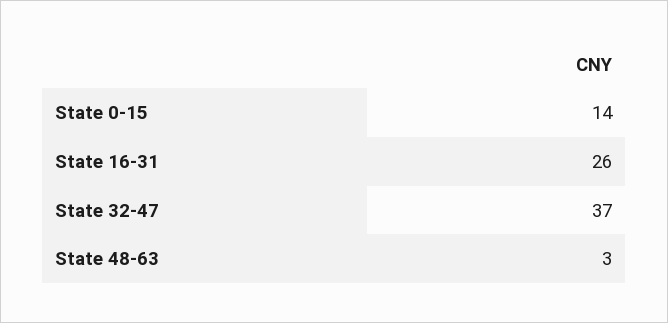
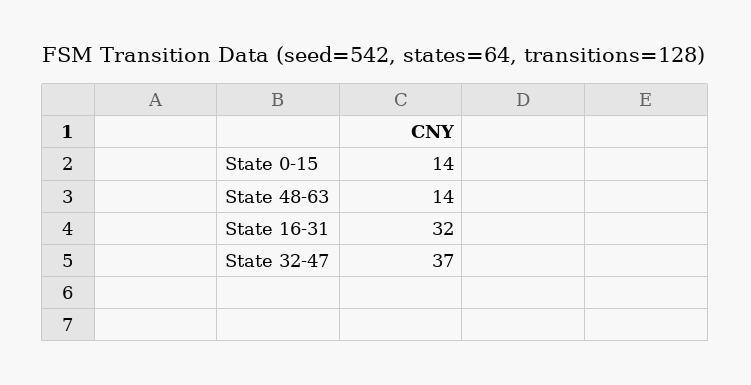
State 16-31: 26 -> 32
State 48-63: 3 -> 14

